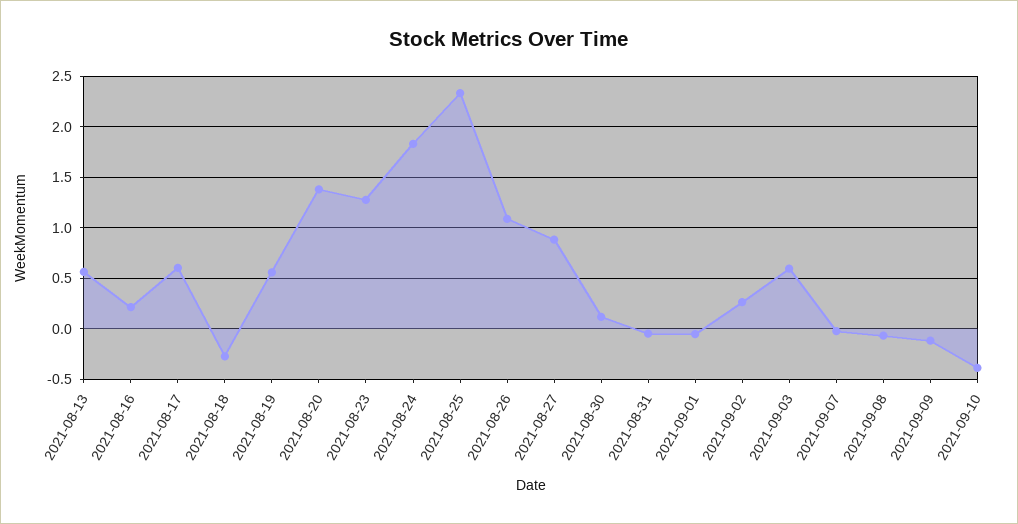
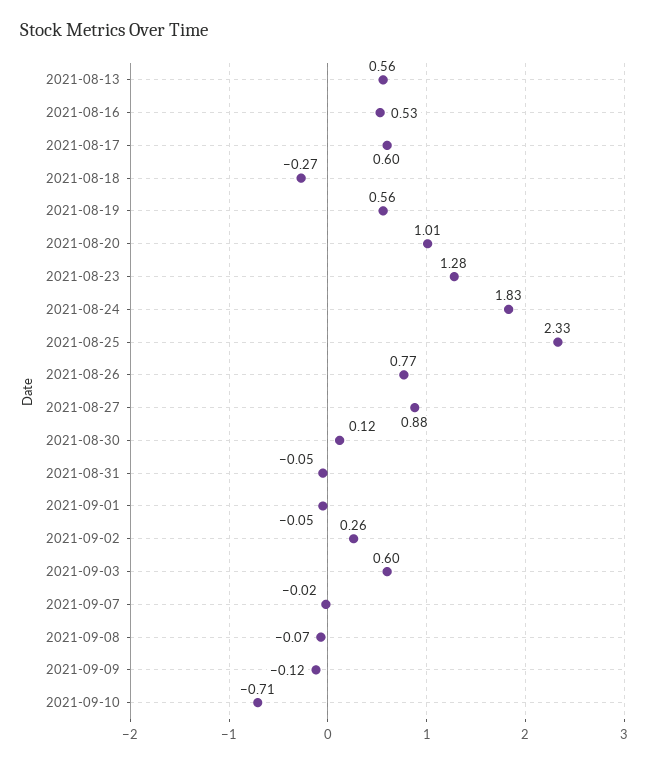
2021-08-16: 0.2 -> 0.53
2021-08-20: 1.4 -> 1.01
2021-08-26: 1.1 -> 0.77
2021-09-10: -0.4 -> -0.71

